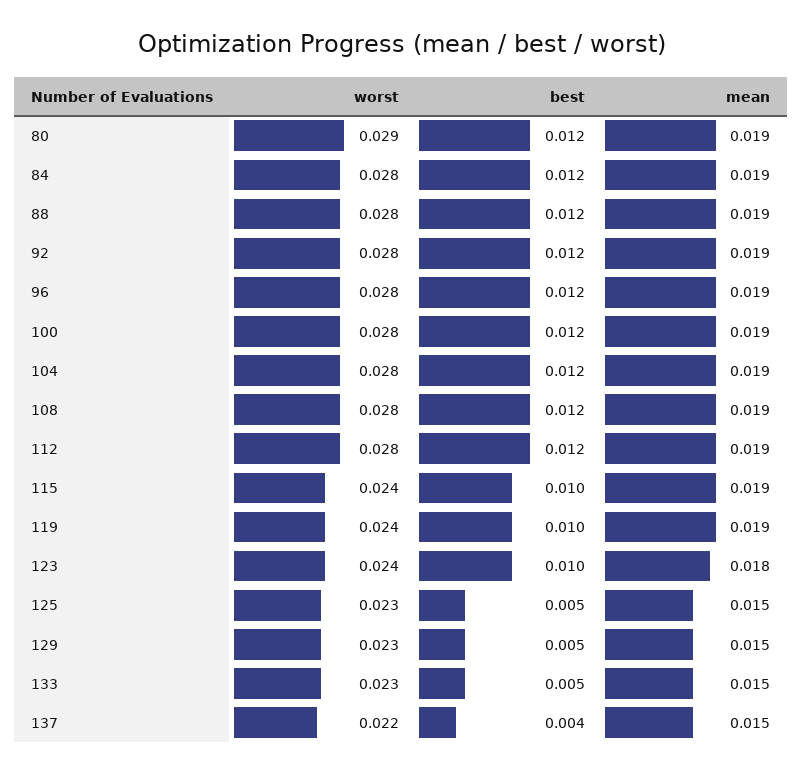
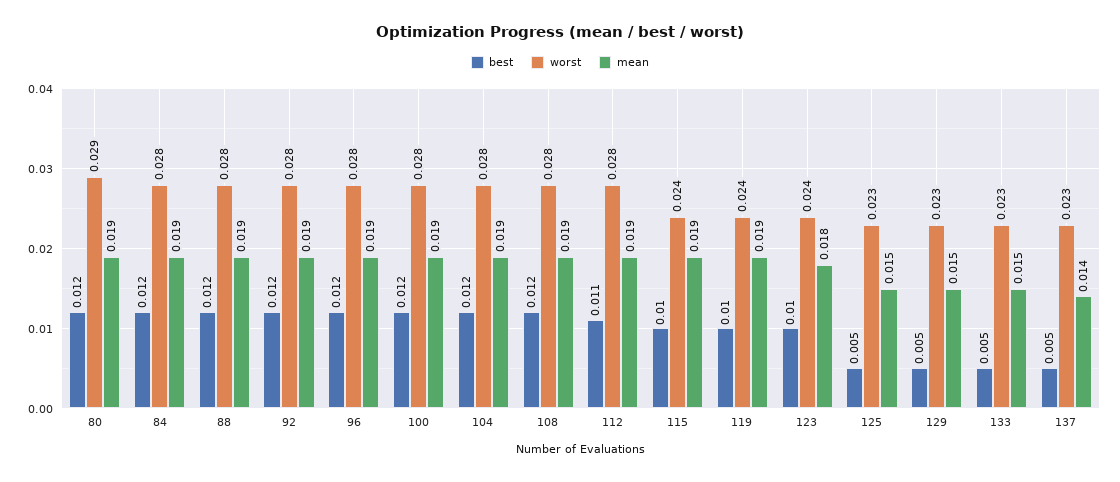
best, 112: 0.012 -> 0.011
worst, 137: 0.022 -> 0.023
best, 137: 0.004 -> 0.005
mean, 137: 0.015 -> 0.014

